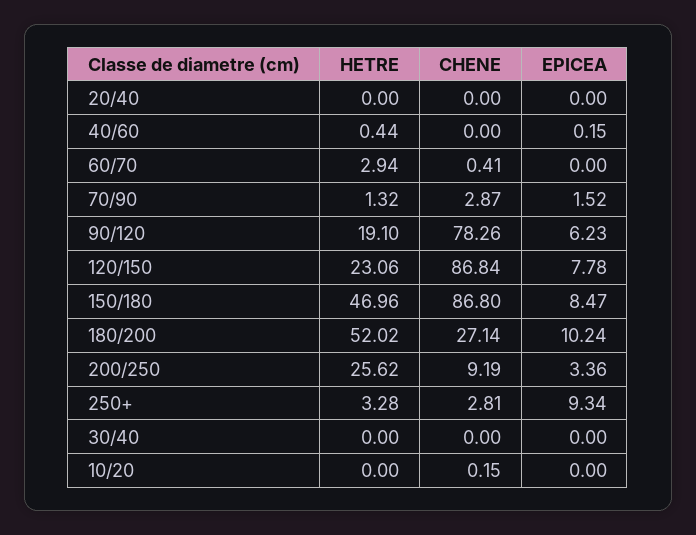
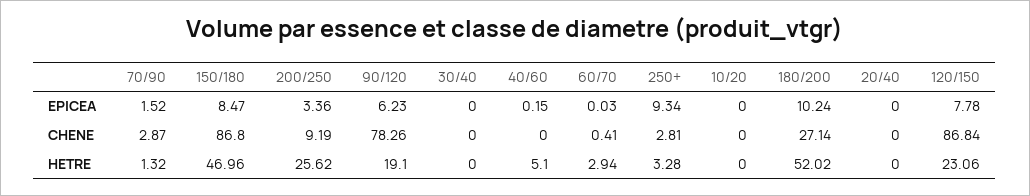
HETRE, 40/60: 0.44 -> 5.1
EPICEA, 60/70: 0 -> 0.03
CHENE, 10/20: 0.15 -> 0

